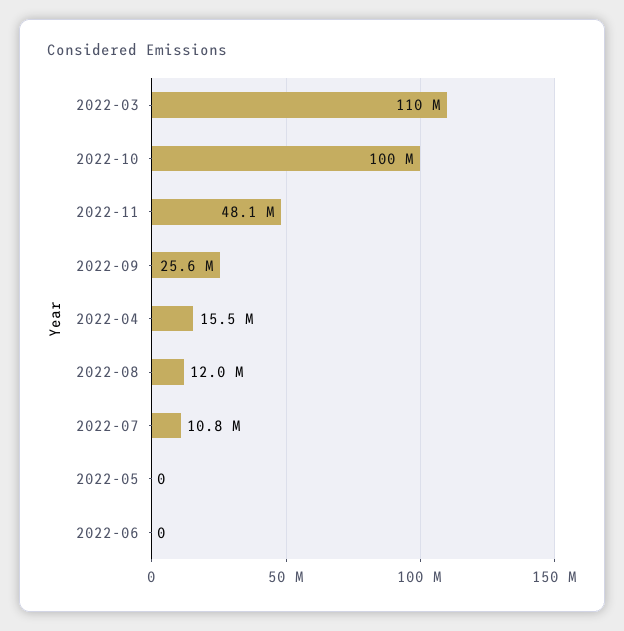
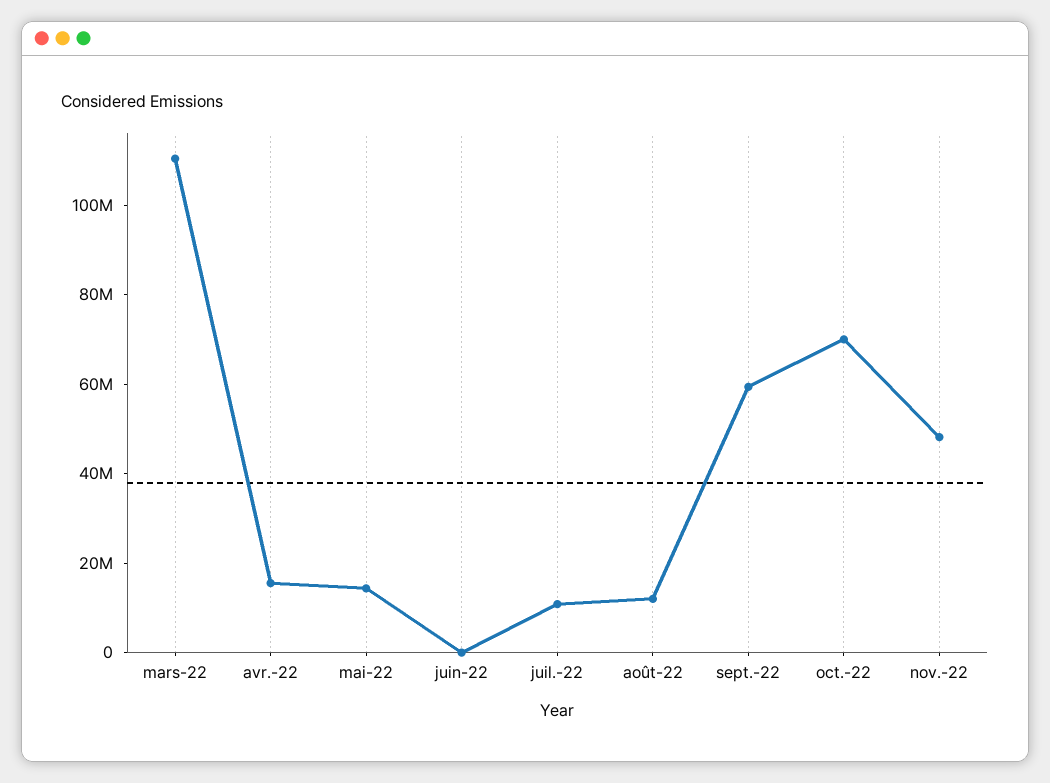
2022-10: 100000000 -> 70000000
2022-09: 25600000 -> 60000000
2022-05: 0 -> 15000000

